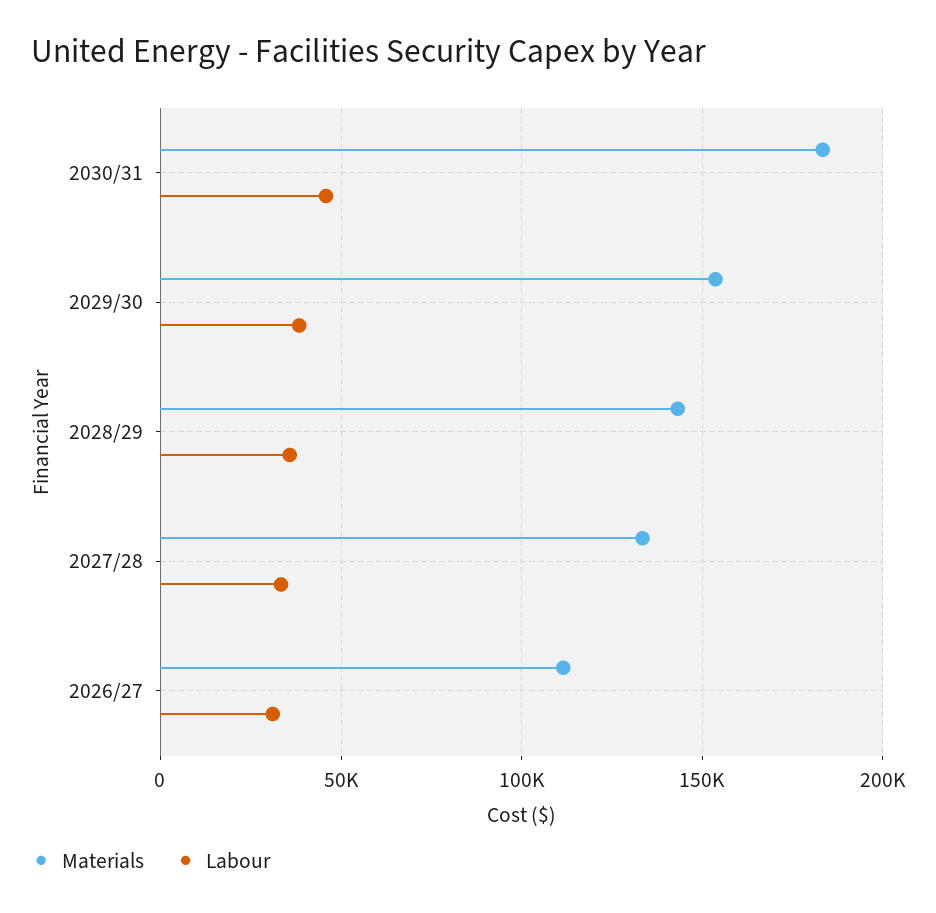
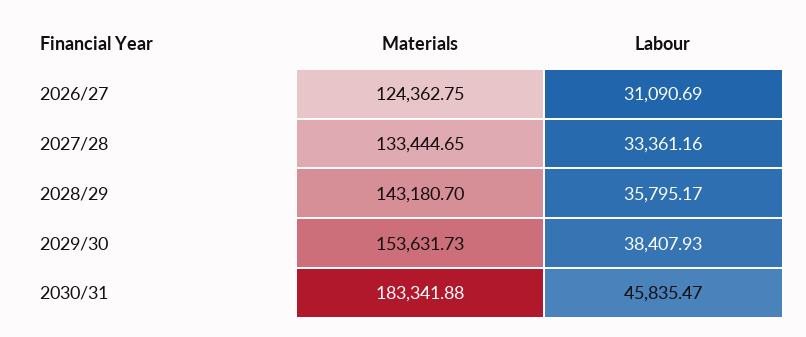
Materials, 2026/27: 110000 -> 124362.75

